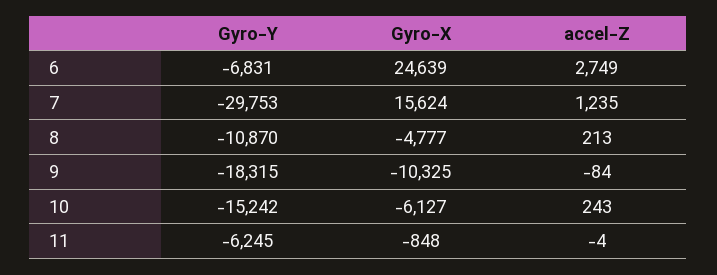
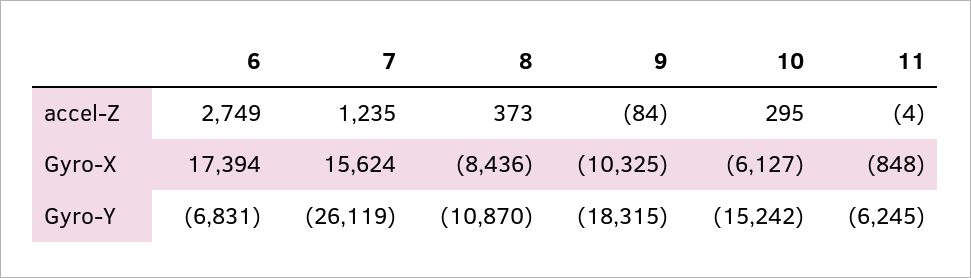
Gyro-X, 6: 24639 -> 17394
Gyro-Y, 7: -29753 -> -26119
Gyro-X, 8: -4777 -> -8436
accel-Z, 8: 213 -> 373
accel-Z, 10: 243 -> 295

